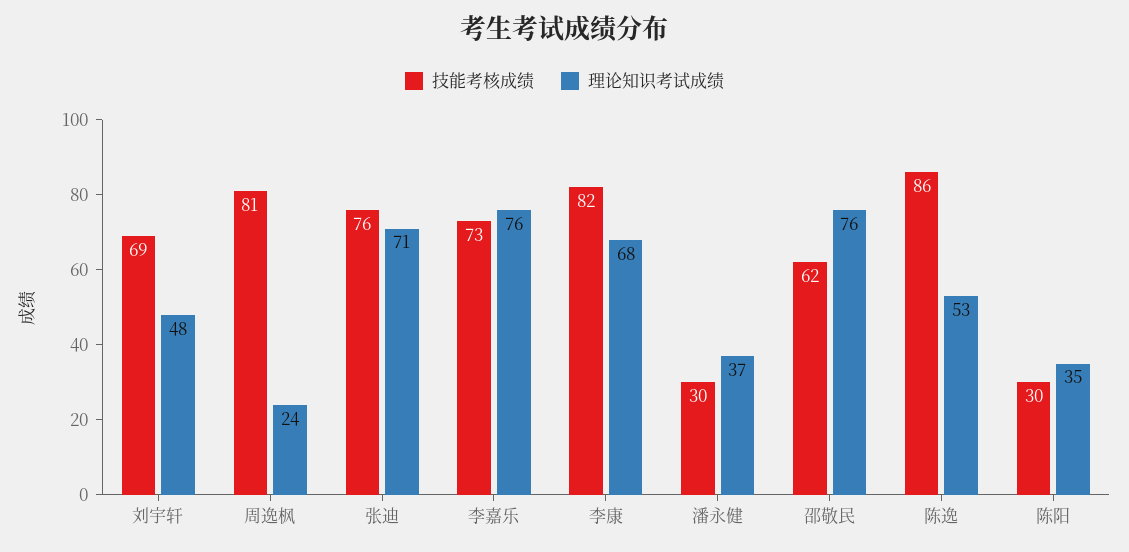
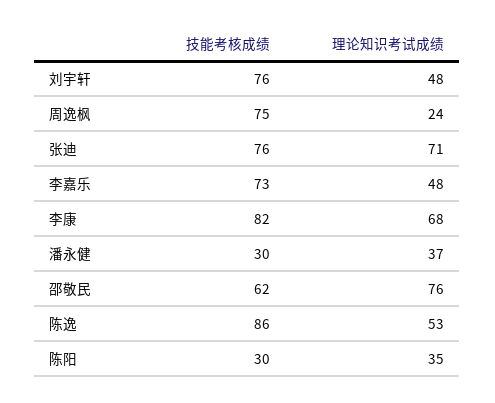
技能考核成绩, 刘宇轩: 69 -> 76
技能考核成绩, 周逸枫: 81 -> 75
理论知识考试成绩, 李嘉乐: 76 -> 48

